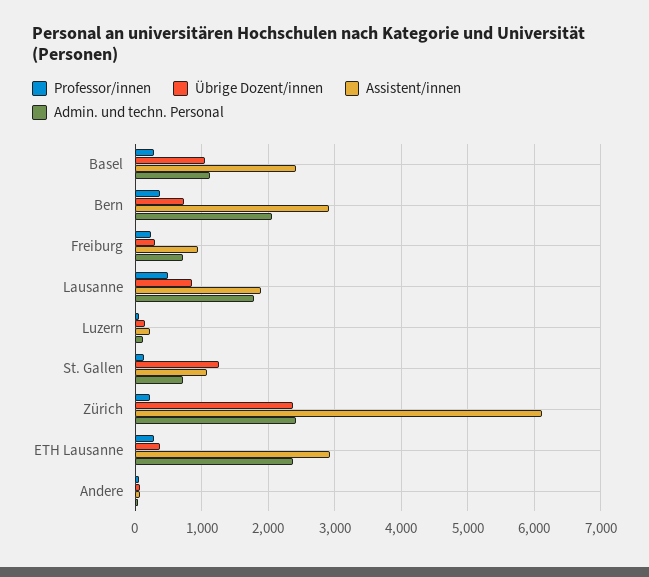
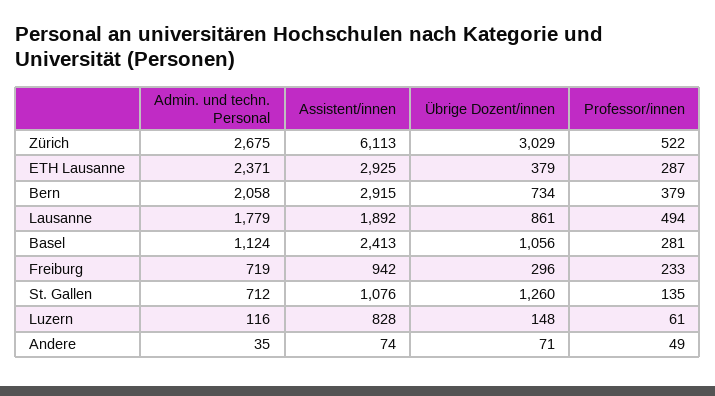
Assistent/innen, Luzern: 200 -> 828
Professor/innen, Zürich: 200 -> 522
Übrige Dozent/innen, Zürich: 2400 -> 3029
Admin. und techn. Personal, Zürich: 2400 -> 2675

